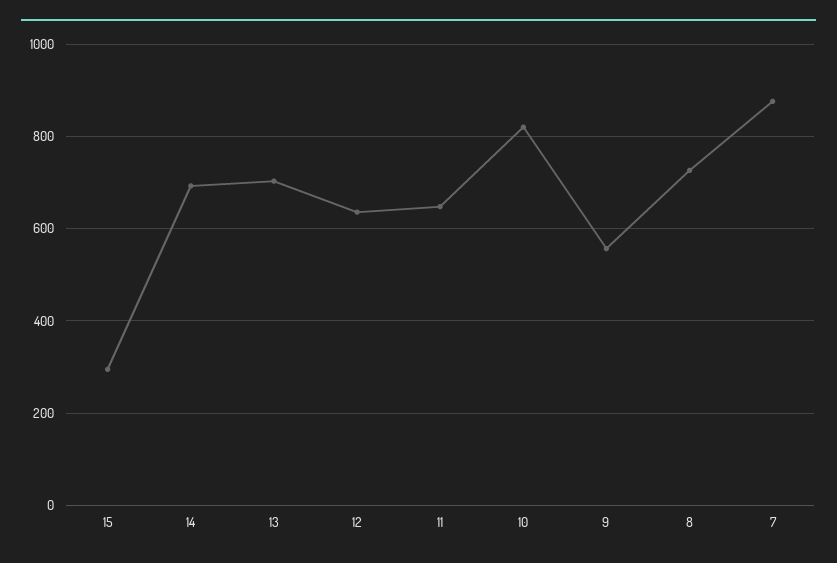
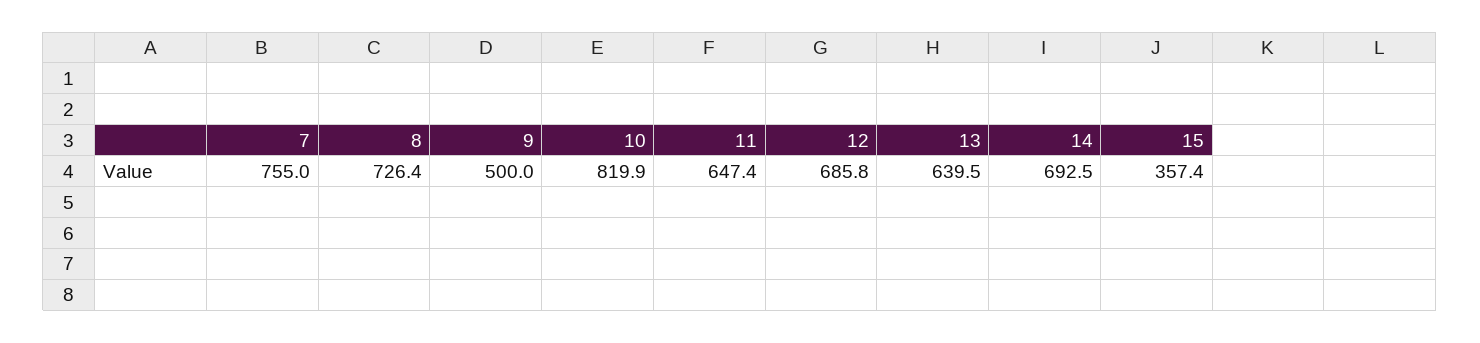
15: 300 -> 357.4
13: 700 -> 639.5
12: 640 -> 685.8
9: 560 -> 500
7: 880 -> 755

